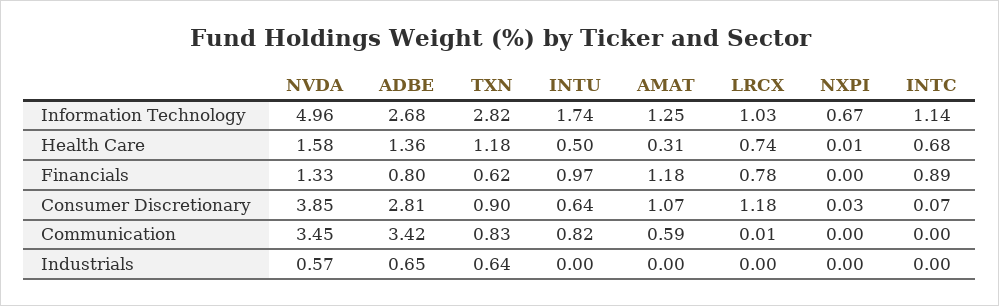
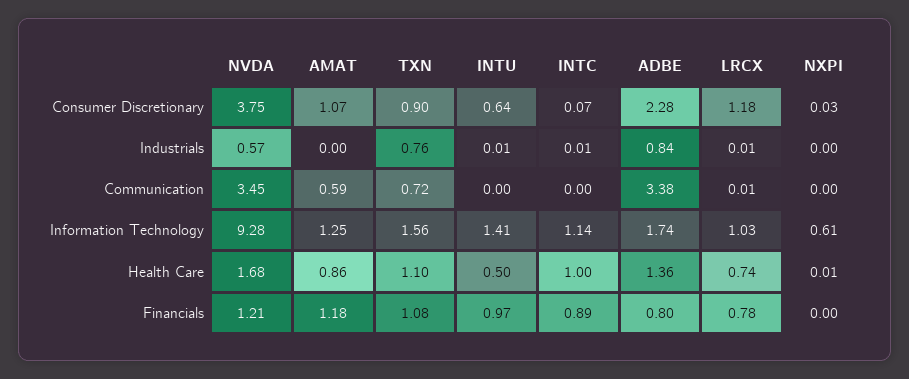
NVDA, Information Technology: 4.96 -> 9.28
ADBE, Information Technology: 2.68 -> 1.74
TXN, Information Technology: 2.82 -> 1.56
INTU, Information Technology: 1.74 -> 1.41
NXPI, Information Technology: 0.67 -> 0.61
NVDA, Health Care: 1.58 -> 1.68
TXN, Health Care: 1.18 -> 1.1
AMAT, Health Care: 0.31 -> 0.86
INTC, Health Care: 0.68 -> 1
NVDA, Financials: 1.33 -> 1.21
TXN, Financials: 0.62 -> 1.08
NVDA, Consumer Discretionary: 3.85 -> 3.75
ADBE, Consumer Discretionary: 2.81 -> 2.28
ADBE, Communication: 3.42 -> 3.38
TXN, Communication: 0.83 -> 0.72
INTU, Communication: 0.82 -> 0
ADBE, Industrials: 0.65 -> 0.84
TXN, Industrials: 0.64 -> 0.76
INTU, Industrials: 0 -> 0.01
LRCX, Industrials: 0 -> 0.01
INTC, Industrials: 0 -> 0.01

